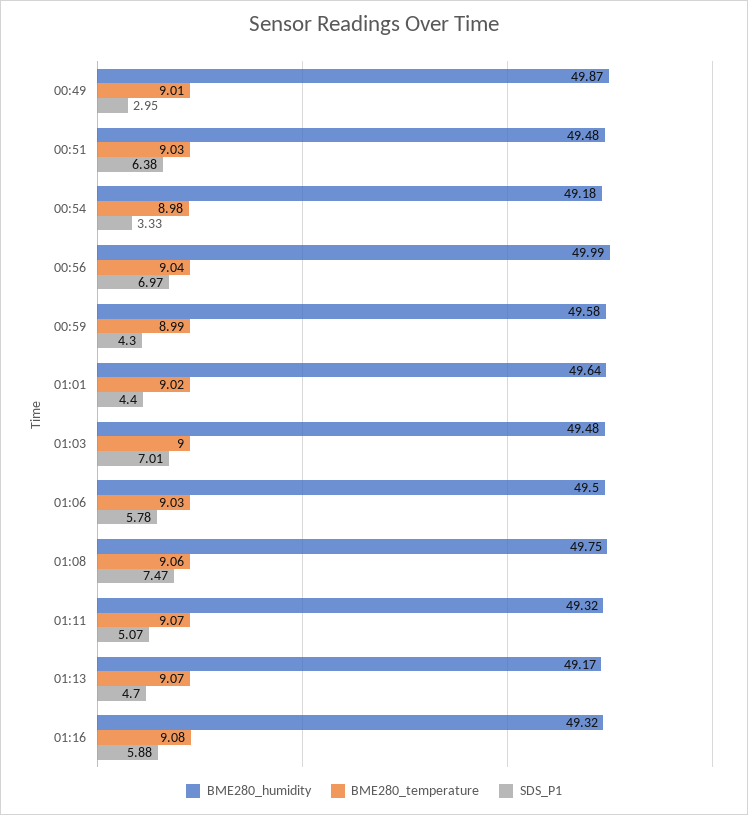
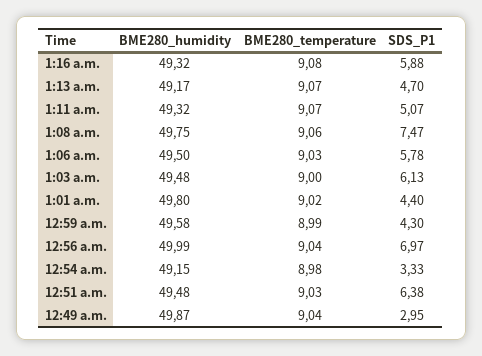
BME280_temperature, 00:49: 9.01 -> 9.04
BME280_humidity, 00:54: 49.18 -> 49.15
BME280_humidity, 01:01: 49.64 -> 49.8
SDS_P1, 01:03: 7.01 -> 6.13

